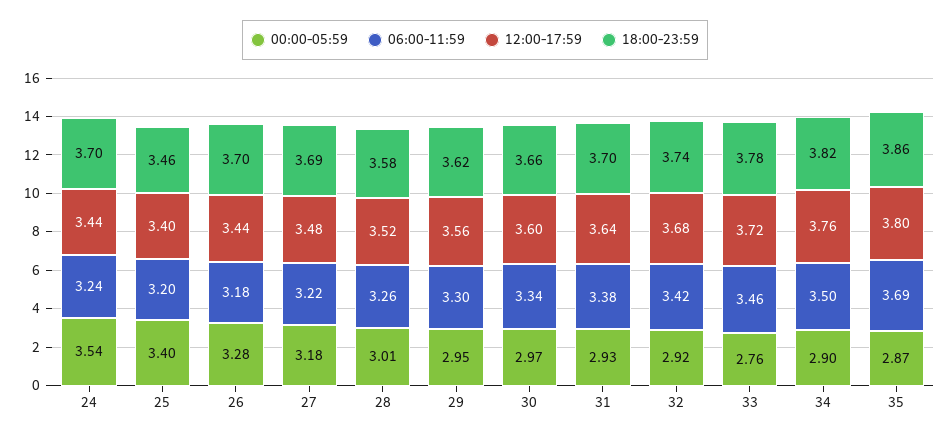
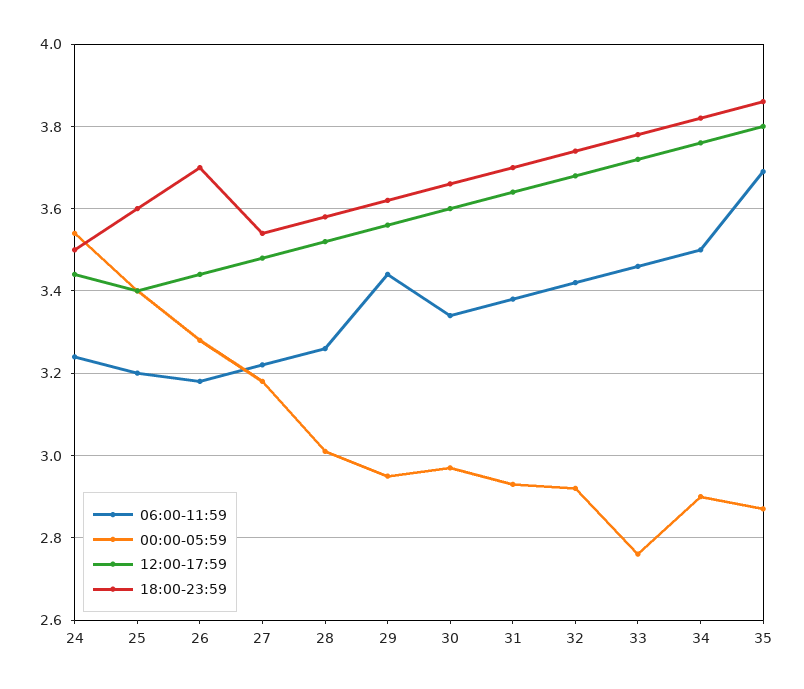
18:00-23:59, 24: 3.7 -> 3.5
18:00-23:59, 25: 3.46 -> 3.6
18:00-23:59, 27: 3.69 -> 3.55
06:00-11:59, 29: 3.3 -> 3.45

